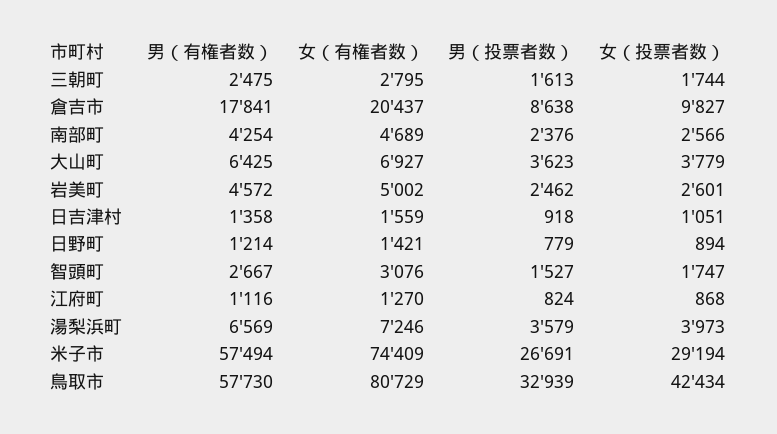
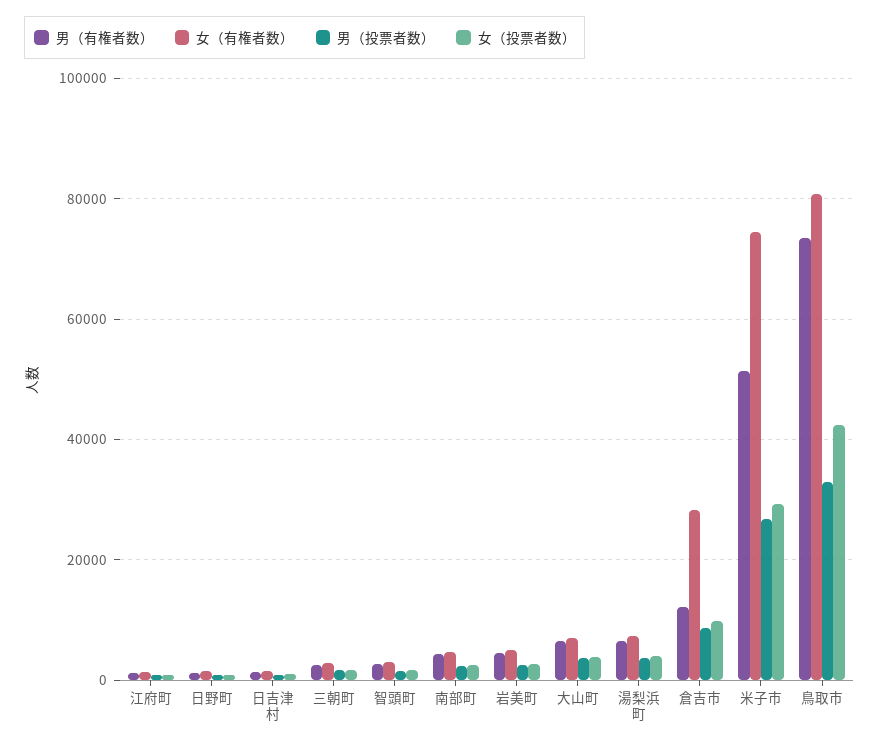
男（有権者数）, 倉吉市: 17841 -> 12000
女（有権者数）, 倉吉市: 20437 -> 28000
男（有権者数）, 米子市: 57494 -> 52000
男（有権者数）, 鳥取市: 57730 -> 74000

